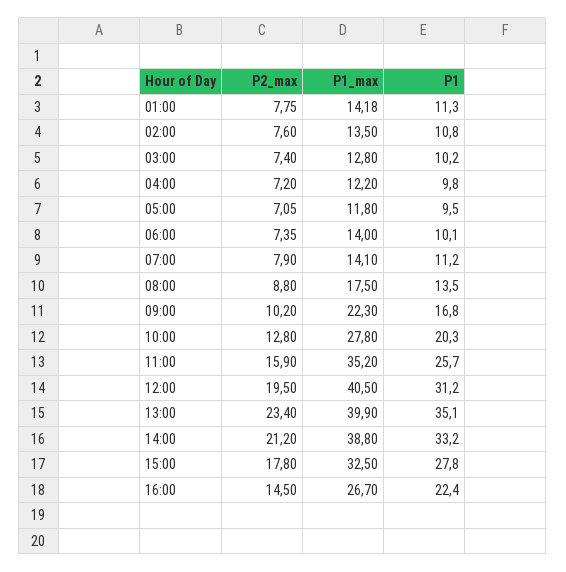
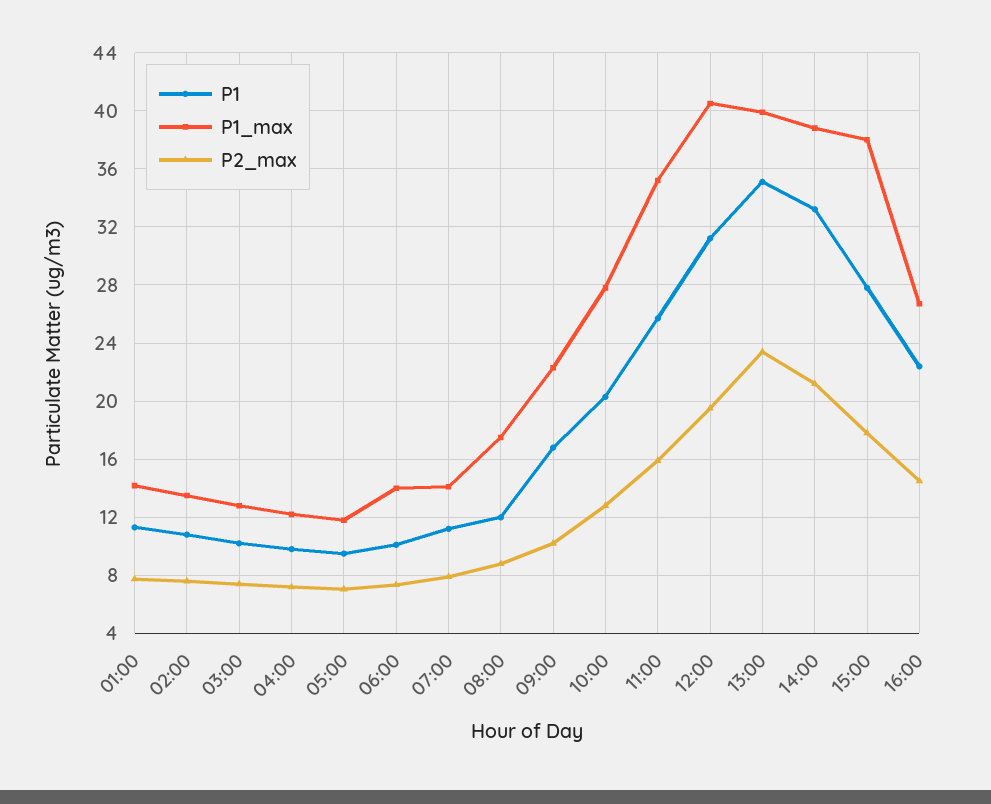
P1, 08:00: 13.5 -> 12
P1_max, 15:00: 32.5 -> 38

